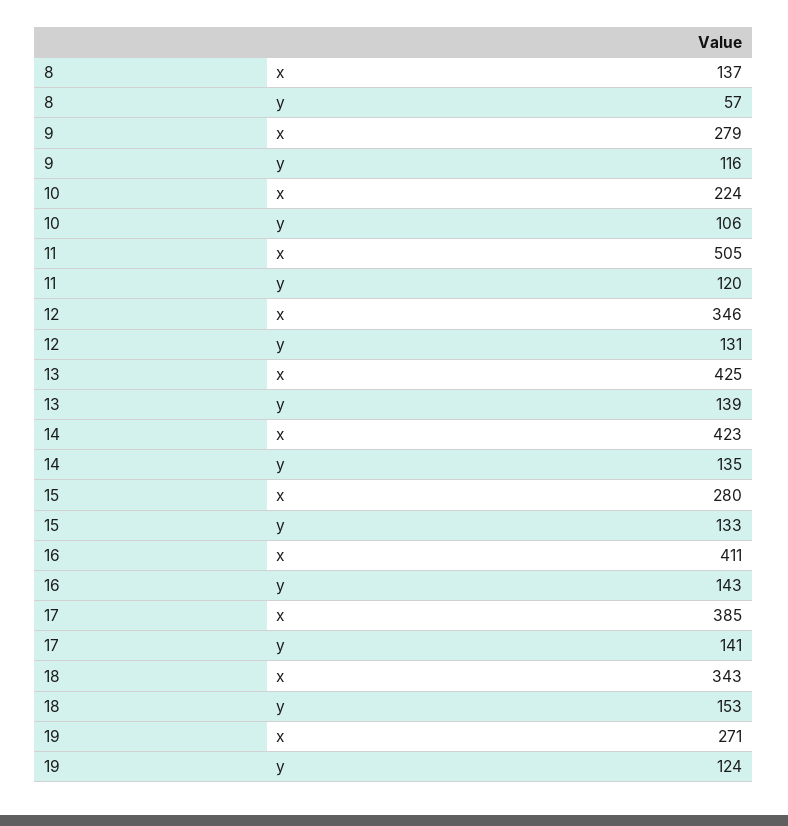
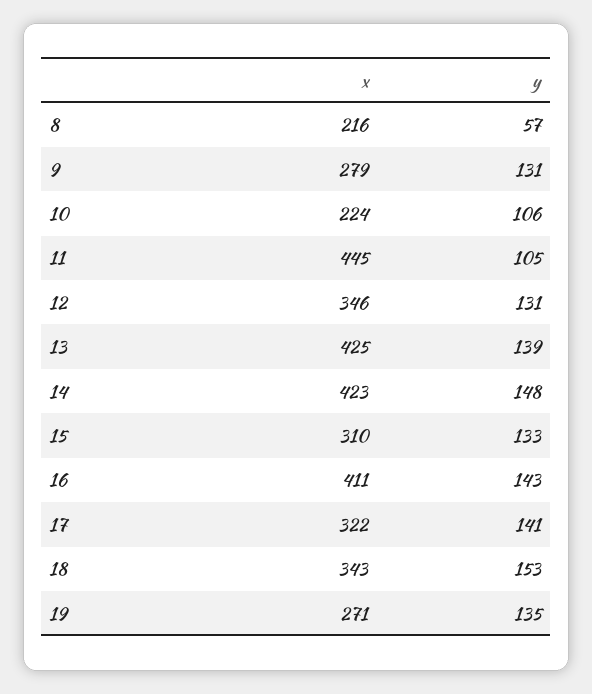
8, x: 137 -> 216
9, y: 116 -> 131
11, x: 505 -> 445
11, y: 120 -> 105
14, y: 135 -> 148
15, x: 280 -> 310
17, x: 385 -> 322
19, y: 124 -> 135

